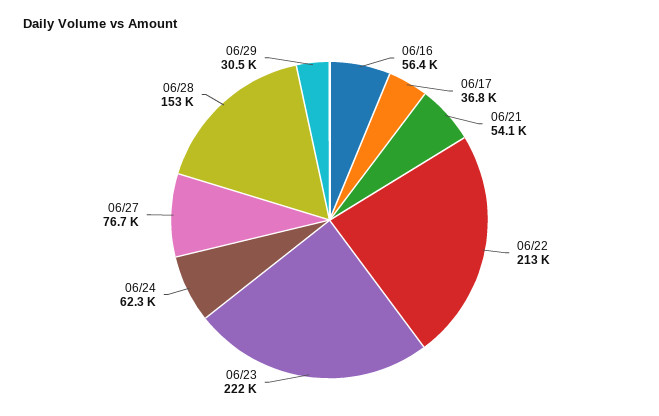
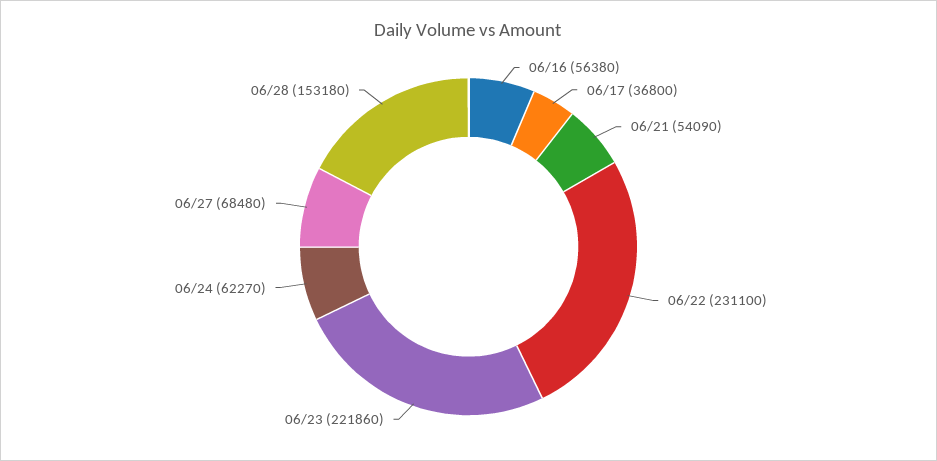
06/22: 213000 -> 231100
06/27: 76700 -> 68480
06/29: 30500 -> none

